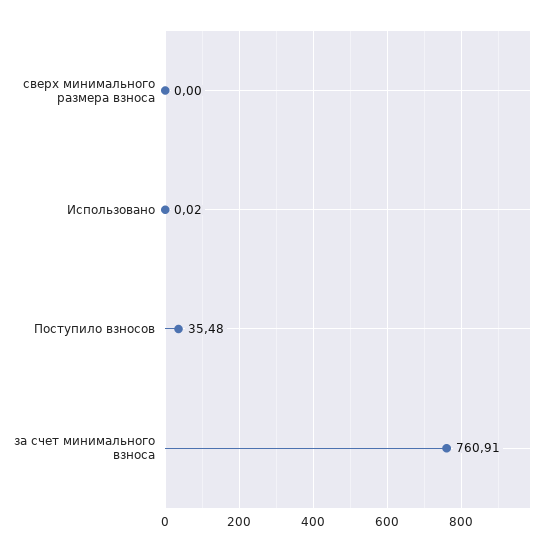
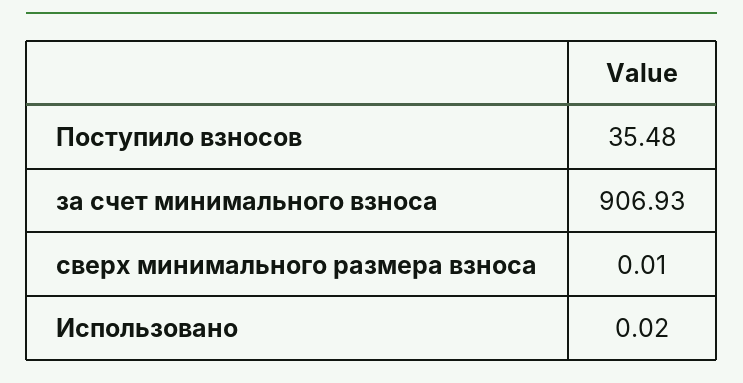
сверх минимального размера взноса: 0 -> 0.01
за счет минимального взноса: 760.91 -> 906.93

